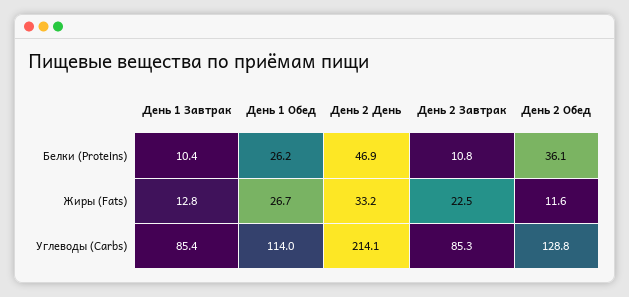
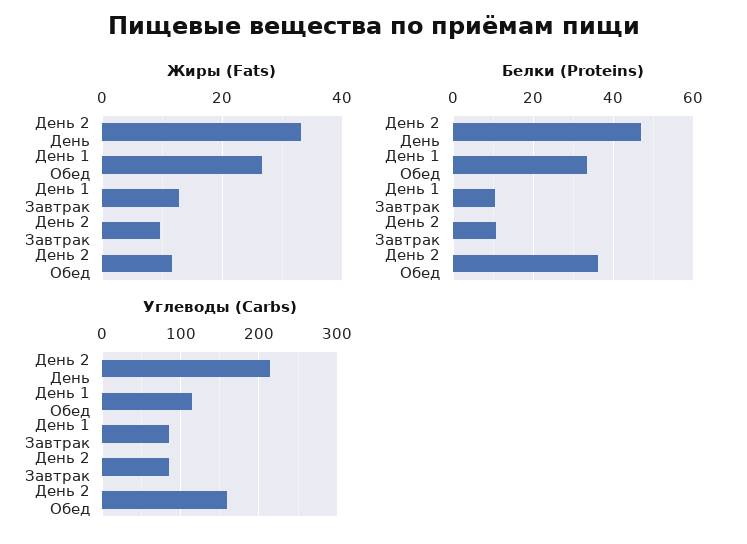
Белки (Proteins), День 1 Обед: 26.2 -> 34
Жиры (Fats), День 2 Завтрак: 22.5 -> 10
Углеводы (Carbs), День 2 Обед: 128.8 -> 160

